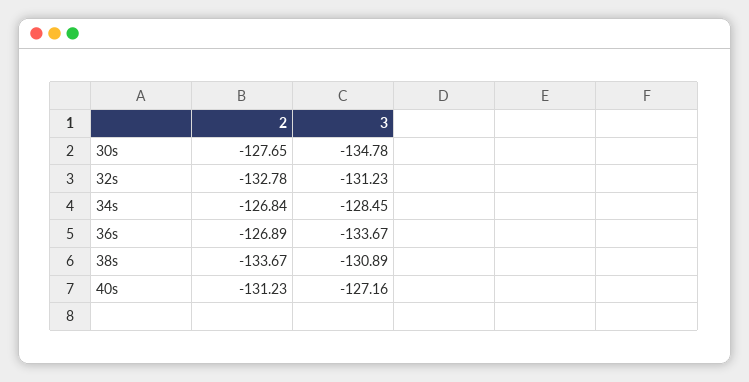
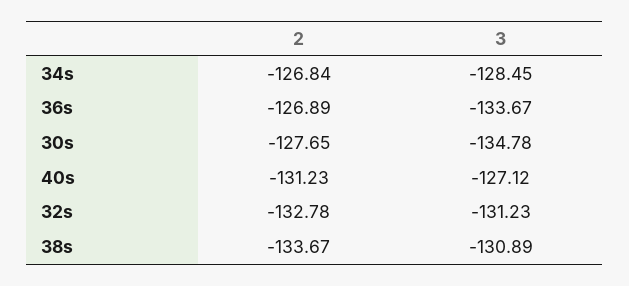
3, 40s: -127.16 -> -127.12

